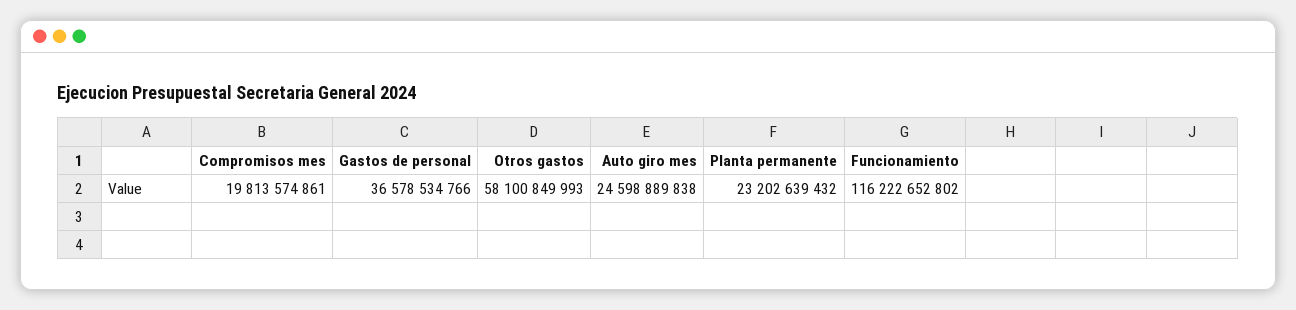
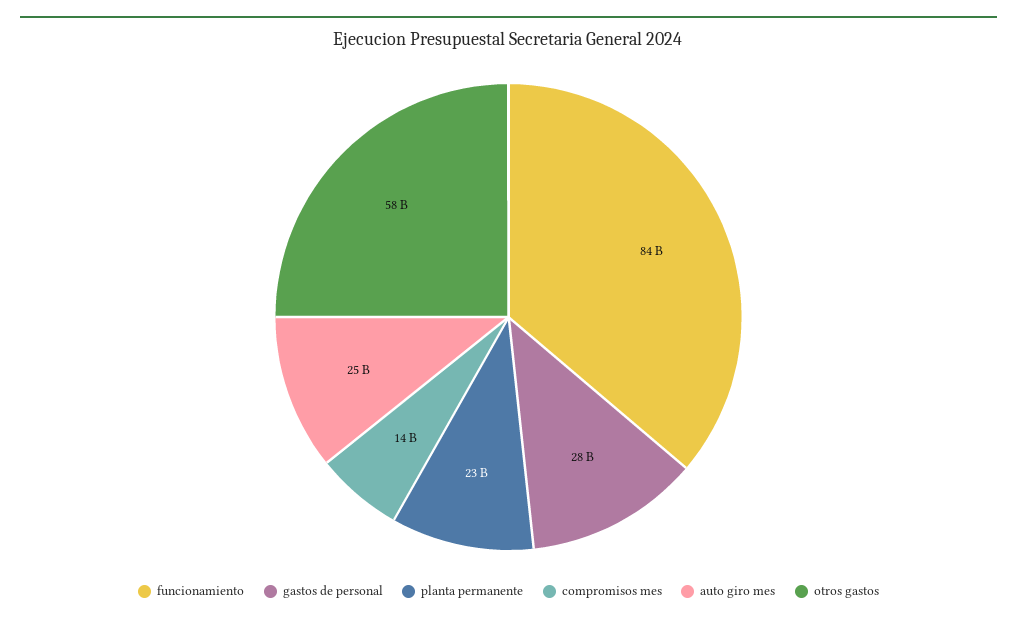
Compromisos mes: 19813574861 -> 14000000000
Gastos de personal: 36578534766 -> 28000000000
Funcionamiento: 116222652802 -> 84000000000

